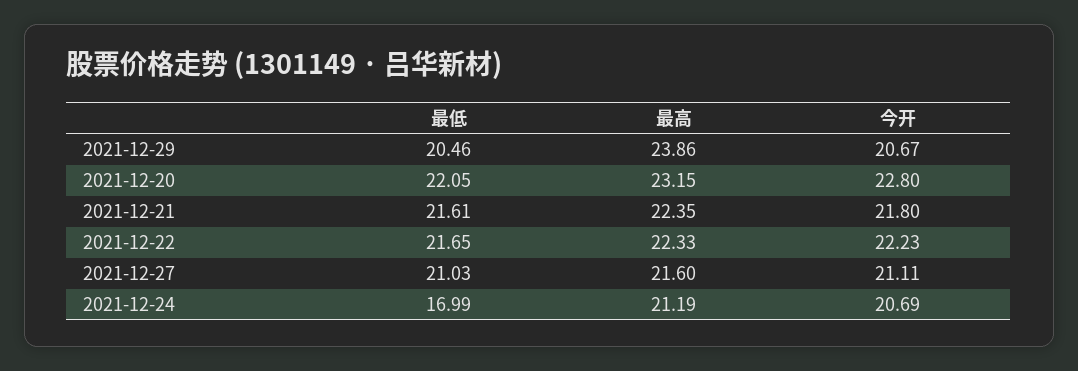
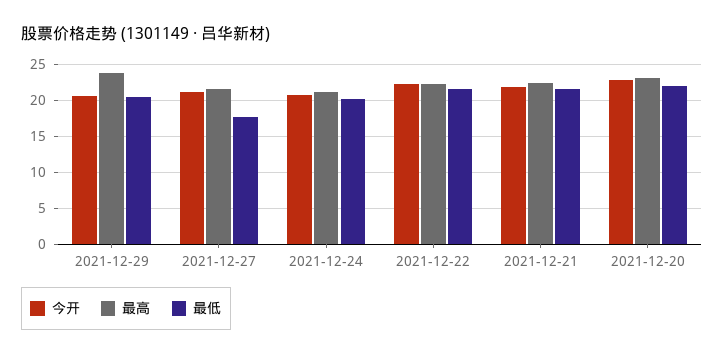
最低, 2021-12-27: 21.03 -> 18
最低, 2021-12-24: 16.99 -> 20

